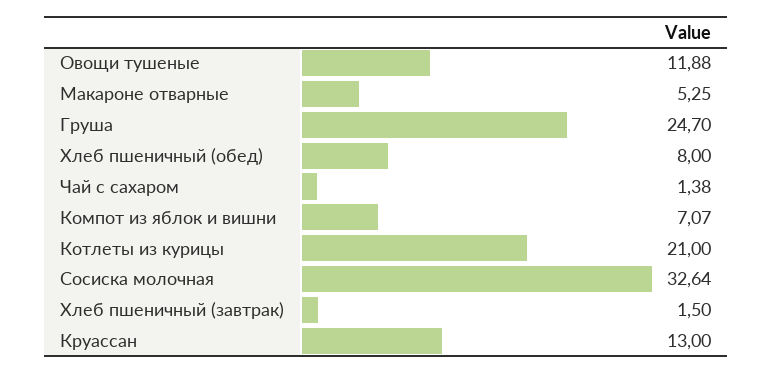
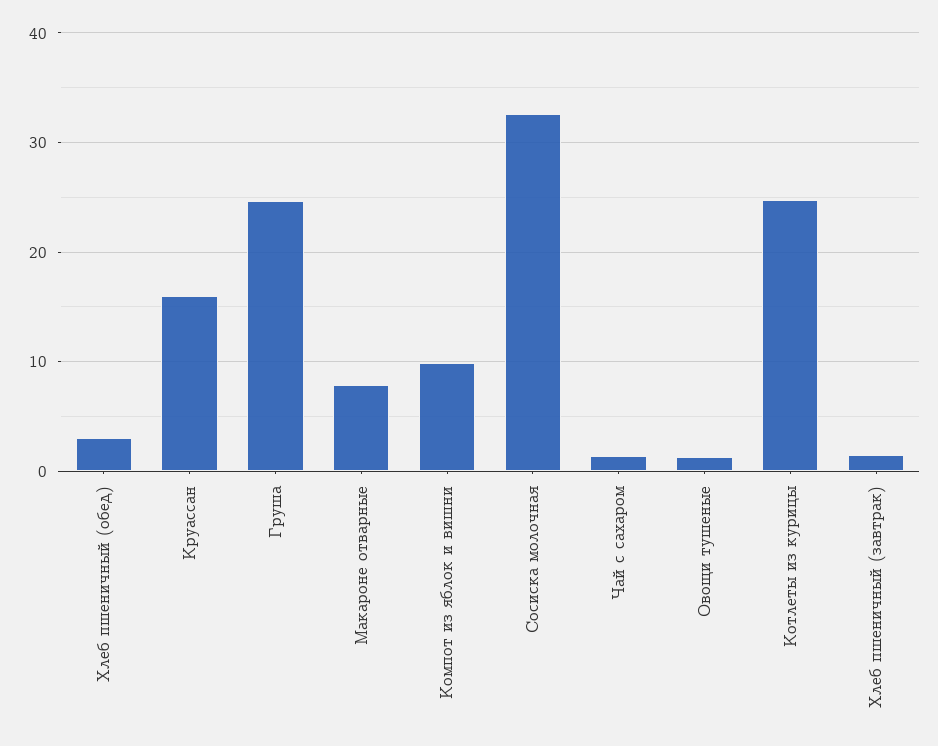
Овощи тушеные: 11.88 -> 1
Макароне отварные: 5.25 -> 8
Хлеб пшеничный (обед): 8 -> 3
Компот из яблок и вишни: 7.07 -> 10
Котлеты из курицы: 21 -> 25
Круассан: 13 -> 16

